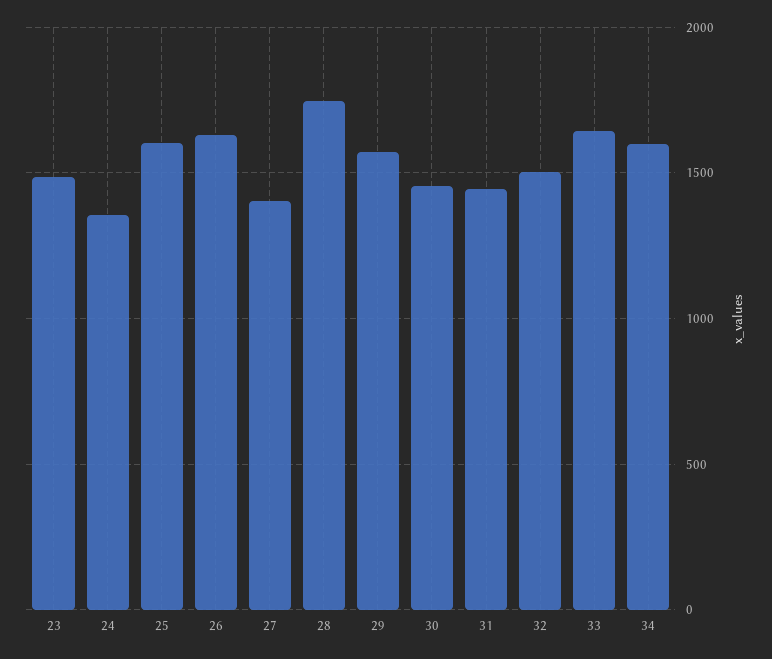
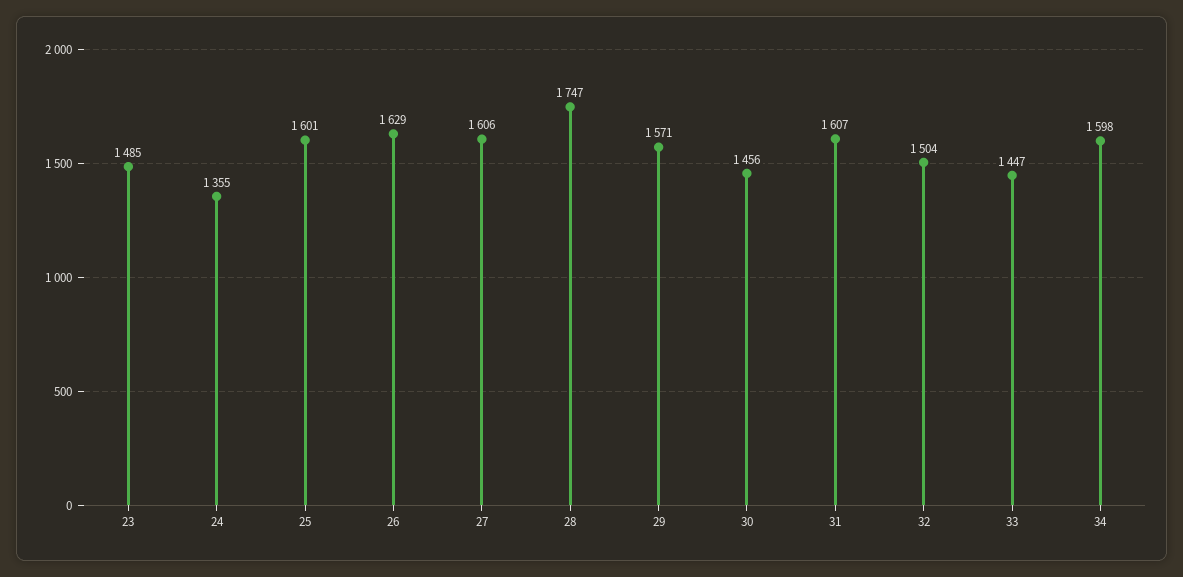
27: 1400 -> 1606
31: 1450 -> 1607
33: 1650 -> 1447

